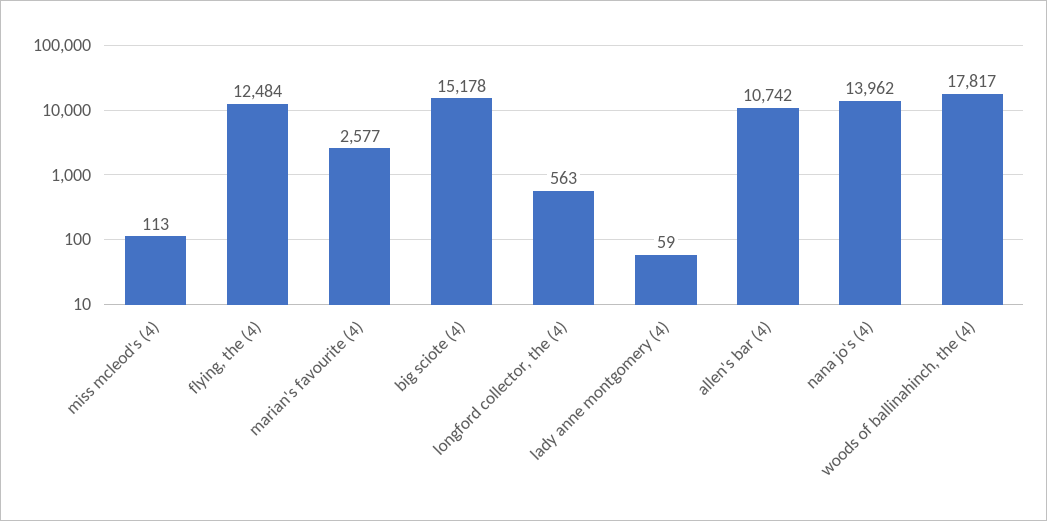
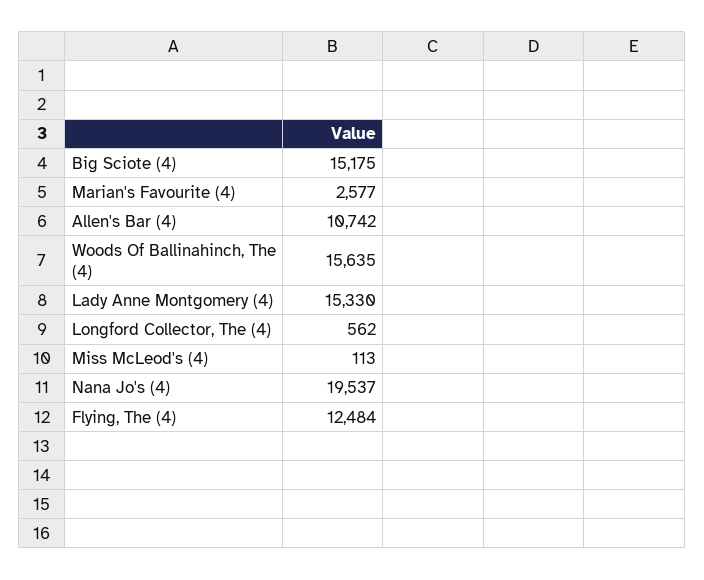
big sciote (4): 15178 -> 15175
longford collector, the (4): 563 -> 562
lady anne montgomery (4): 59 -> 15330
nana jo's (4): 13962 -> 19537
woods of ballinahinch, the (4): 17817 -> 15635

